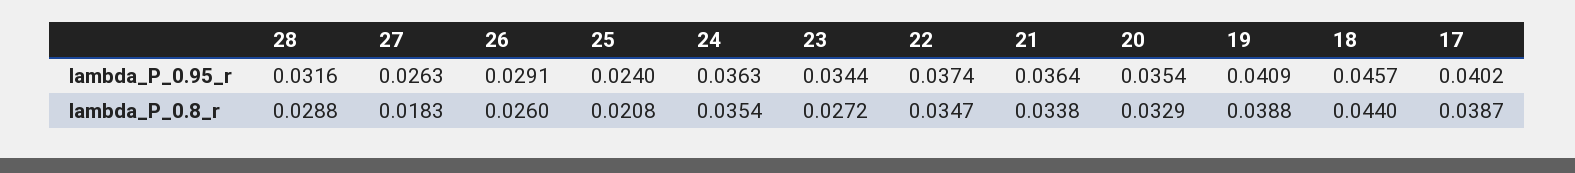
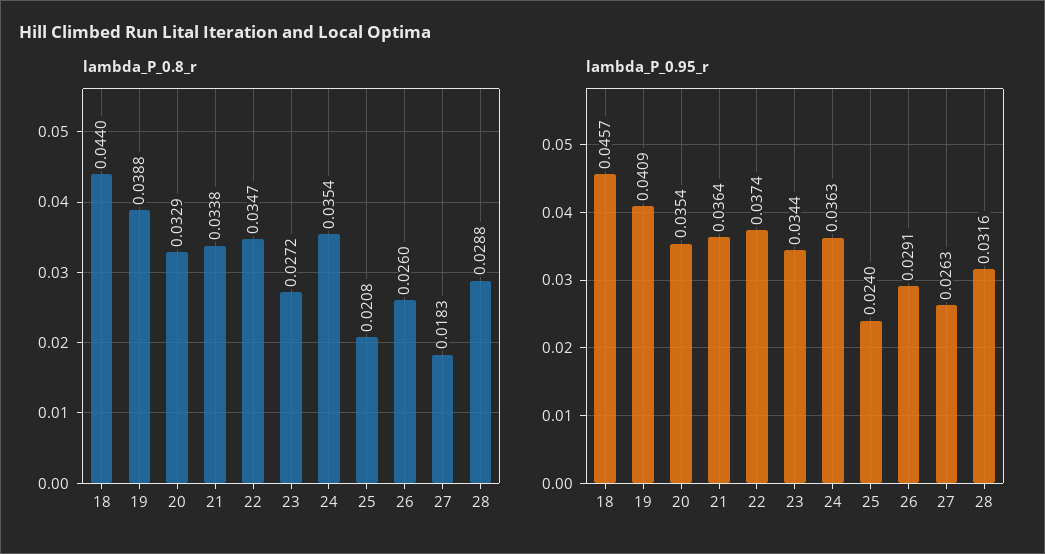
lambda_P_0.95_r, 17: 0.0402 -> none
lambda_P_0.8_r, 17: 0.0387 -> none

